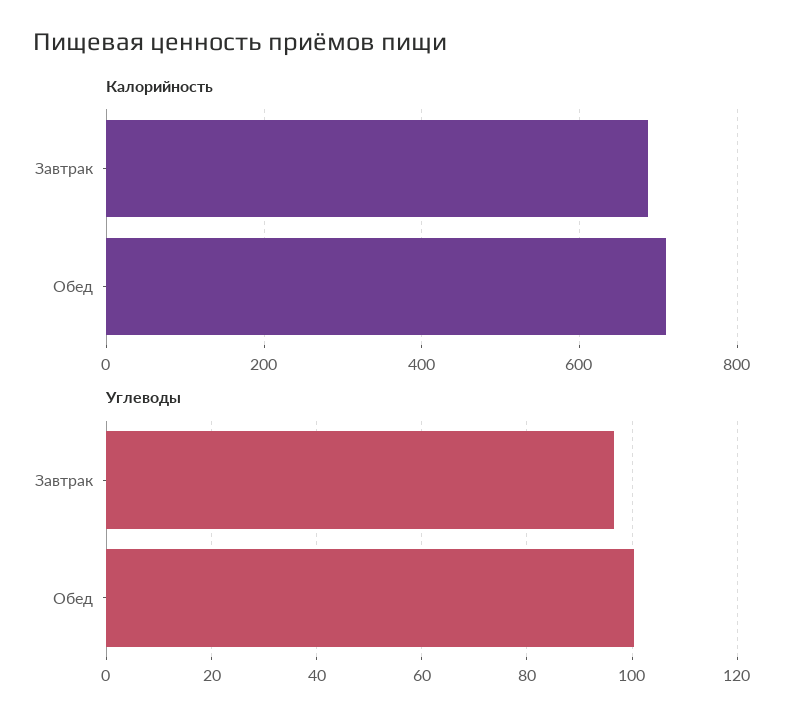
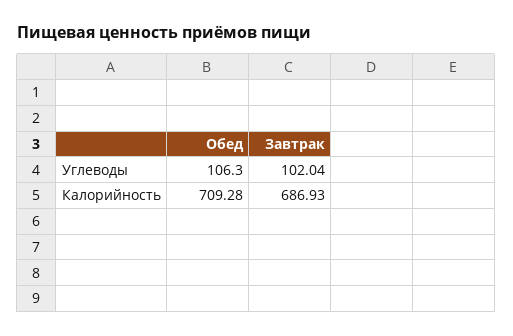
Углеводы, Завтрак: 96 -> 102.04
Углеводы, Обед: 100 -> 106.3

